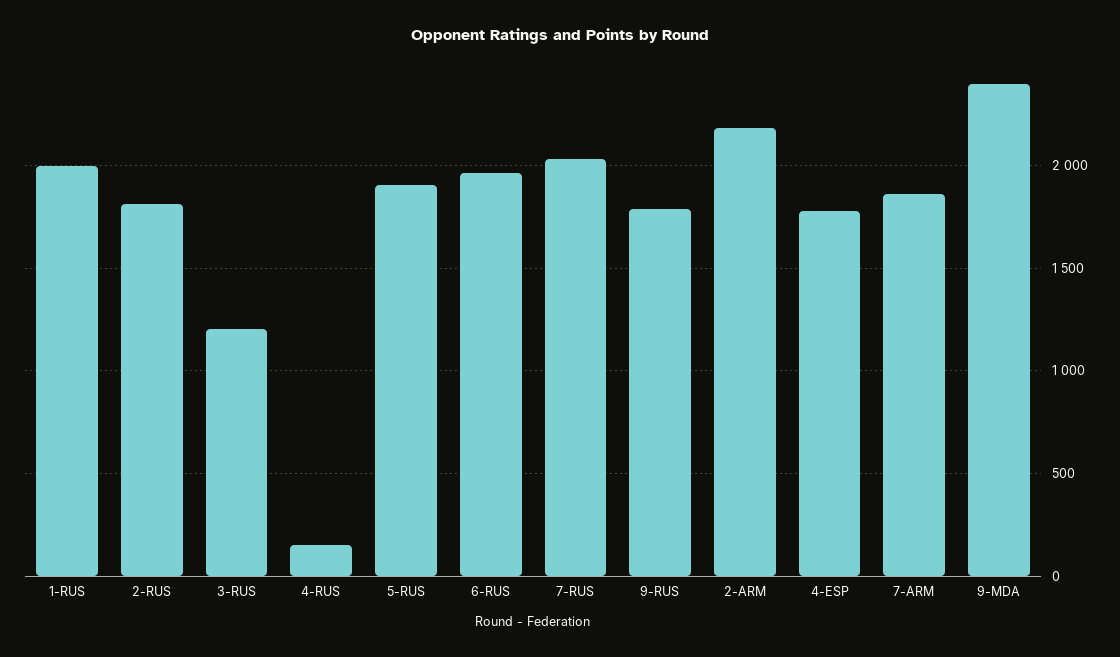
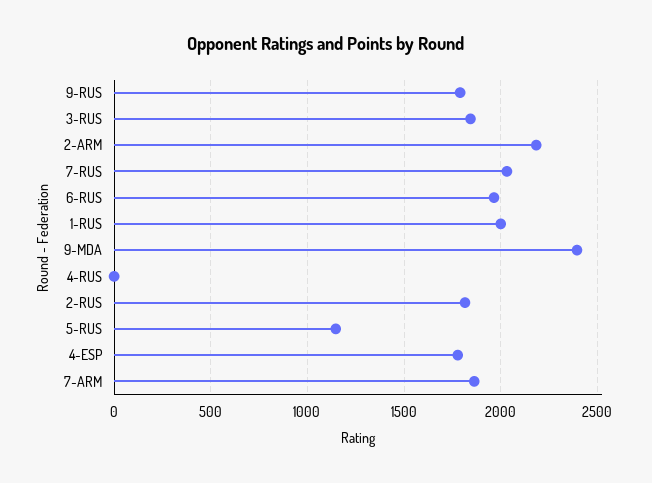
3-RUS: 1200 -> 1850
4-RUS: 150 -> 0
5-RUS: 1900 -> 1150

